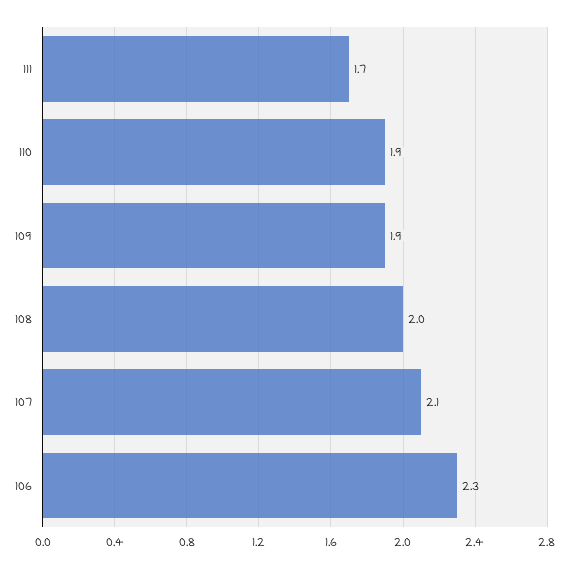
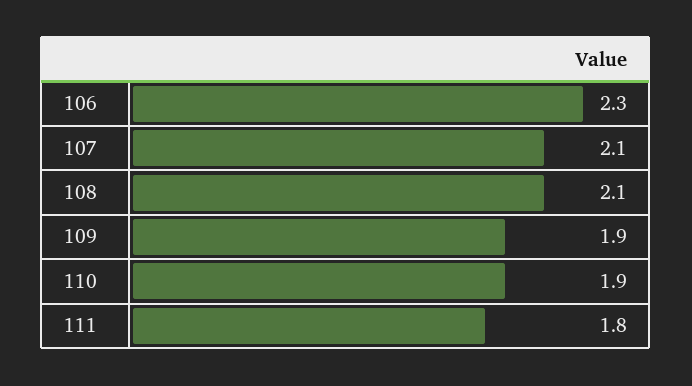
111: 1.7 -> 1.8
108: 2 -> 2.1

